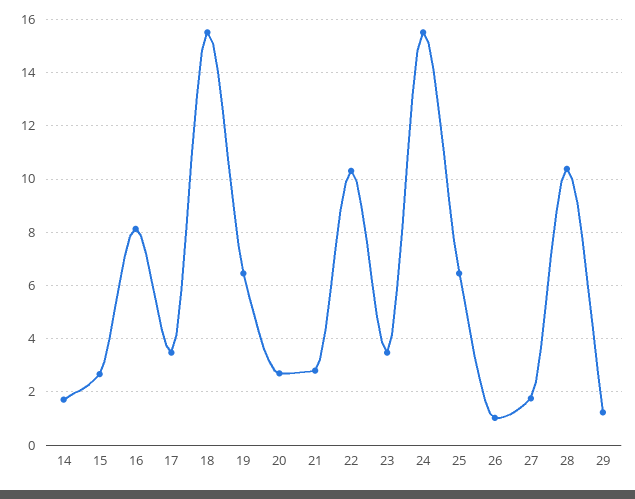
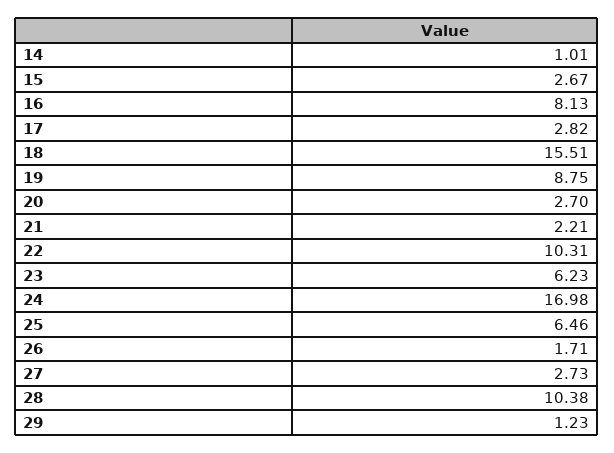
14: 1.75 -> 1.01
17: 3.5 -> 2.82
19: 6.5 -> 8.75
21: 2.75 -> 2.21
23: 3.5 -> 6.23
24: 15.5 -> 16.98
26: 1 -> 1.71
27: 1.75 -> 2.73

